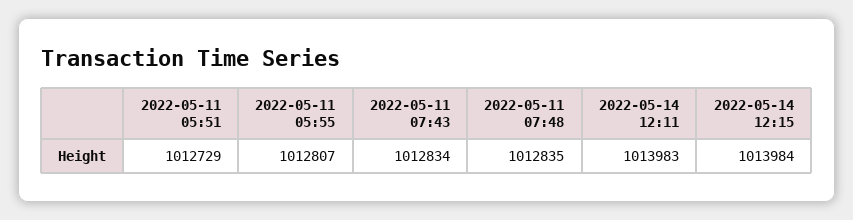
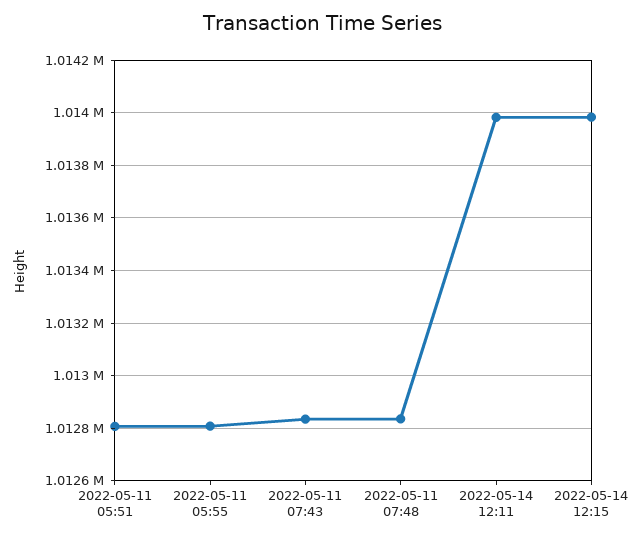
2022-05-11 05:51: 1012729 -> 1012800

